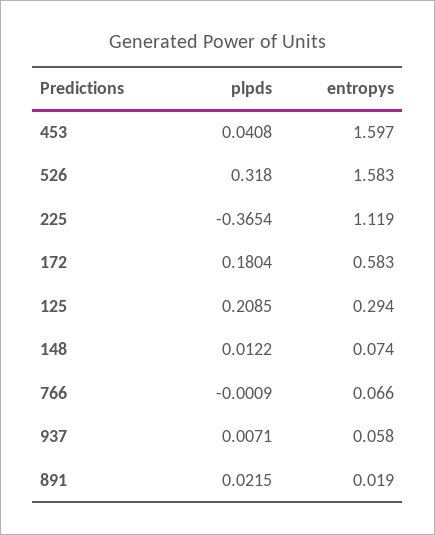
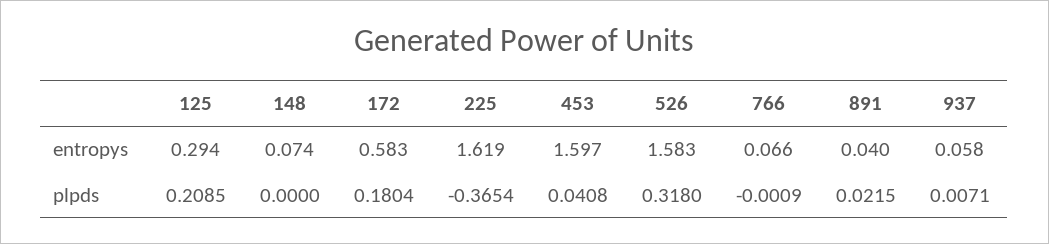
entropys, 225: 1.119 -> 1.619
plpds, 148: 0.0122 -> 0
entropys, 891: 0.019 -> 0.04

